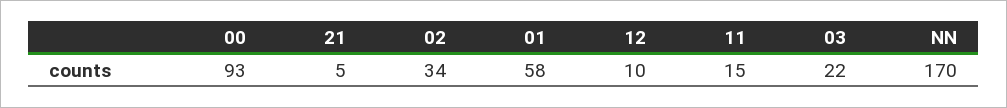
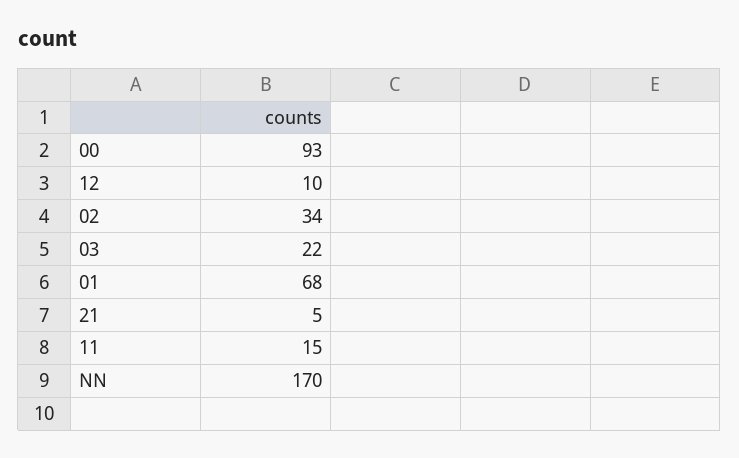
01: 58 -> 68

